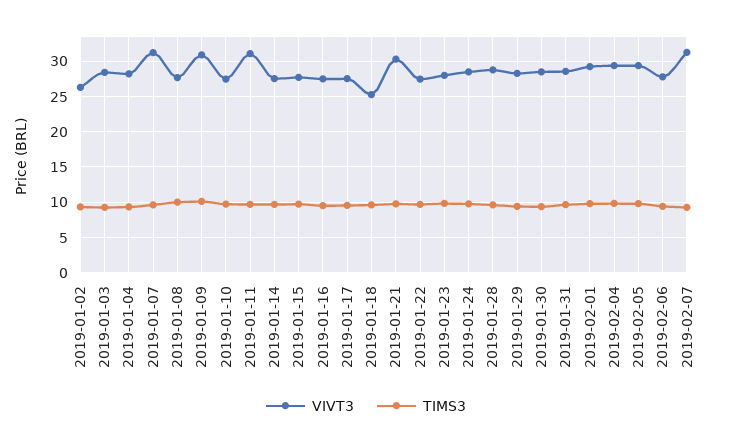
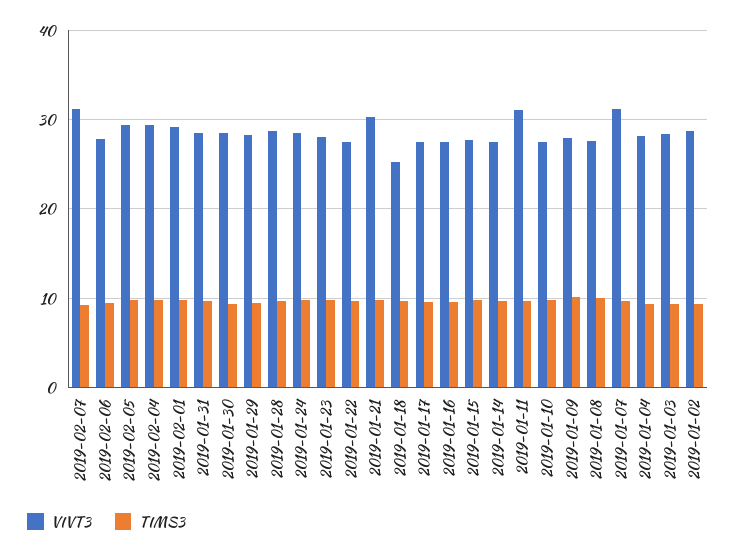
VIVT3, 2019-01-02: 26 -> 29
VIVT3, 2019-01-09: 31 -> 28

